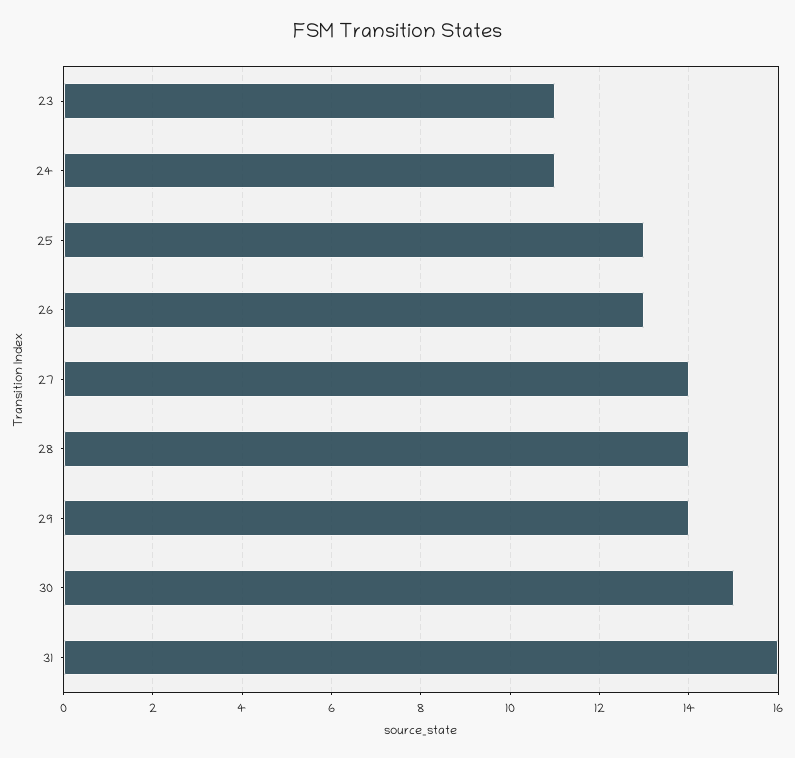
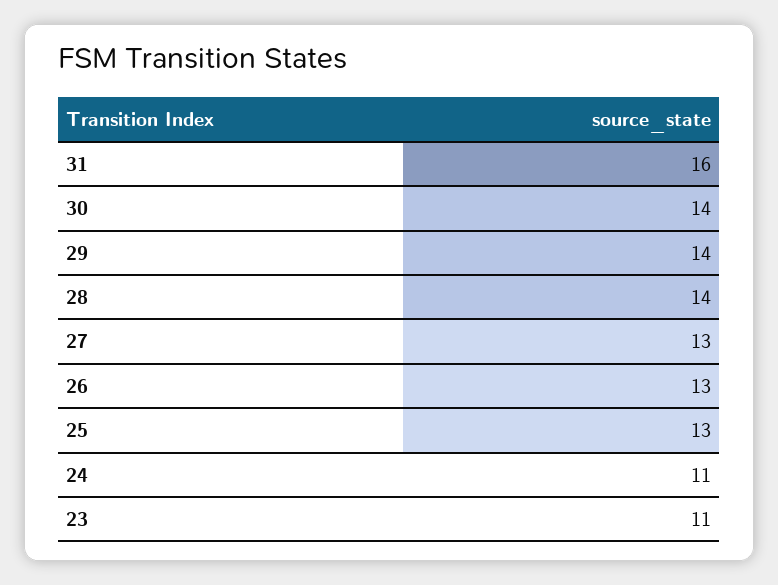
27: 14 -> 13
30: 15 -> 14

